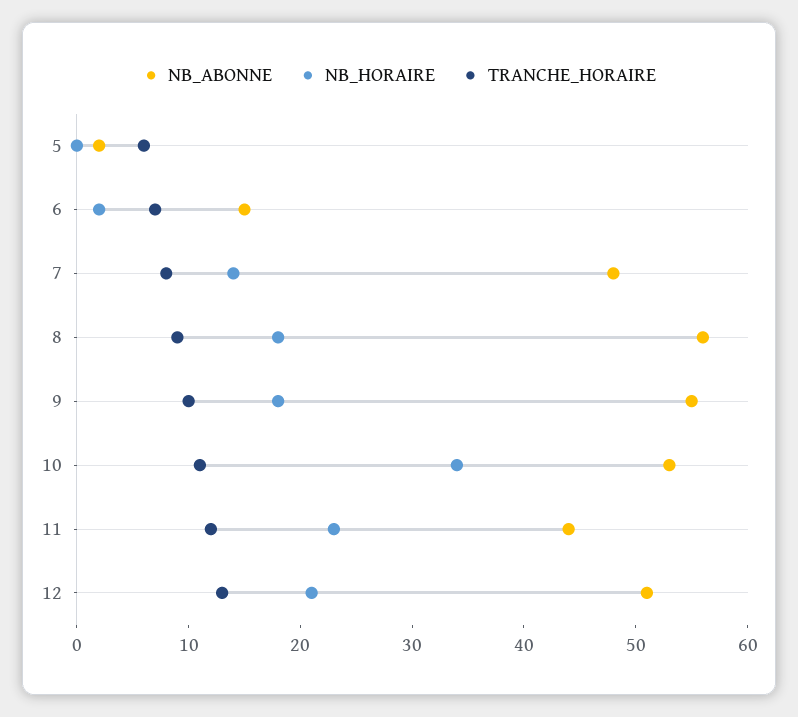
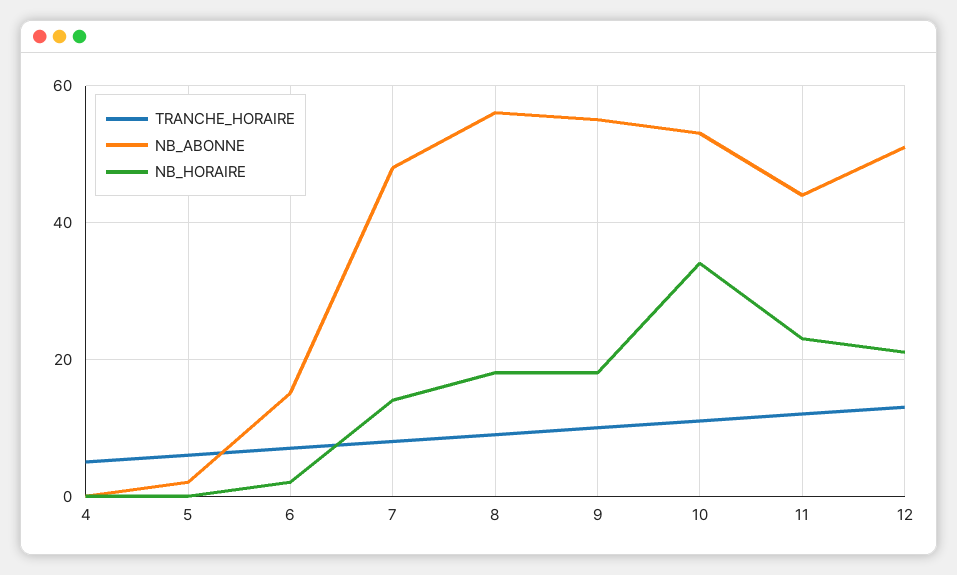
TRANCHE_HORAIRE, 4: none -> 5
NB_ABONNE, 4: none -> 0
NB_HORAIRE, 4: none -> 0

